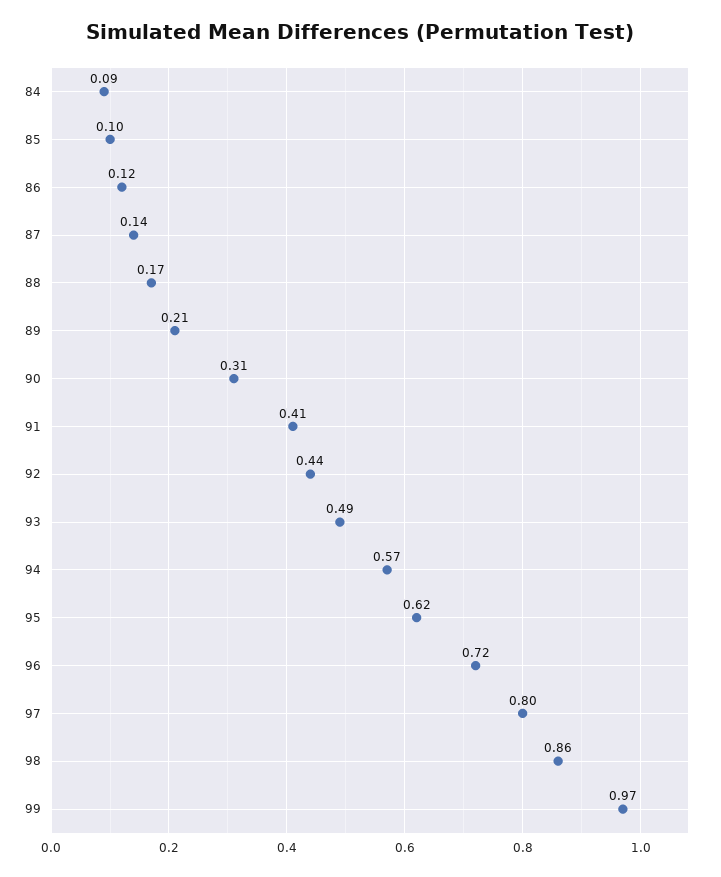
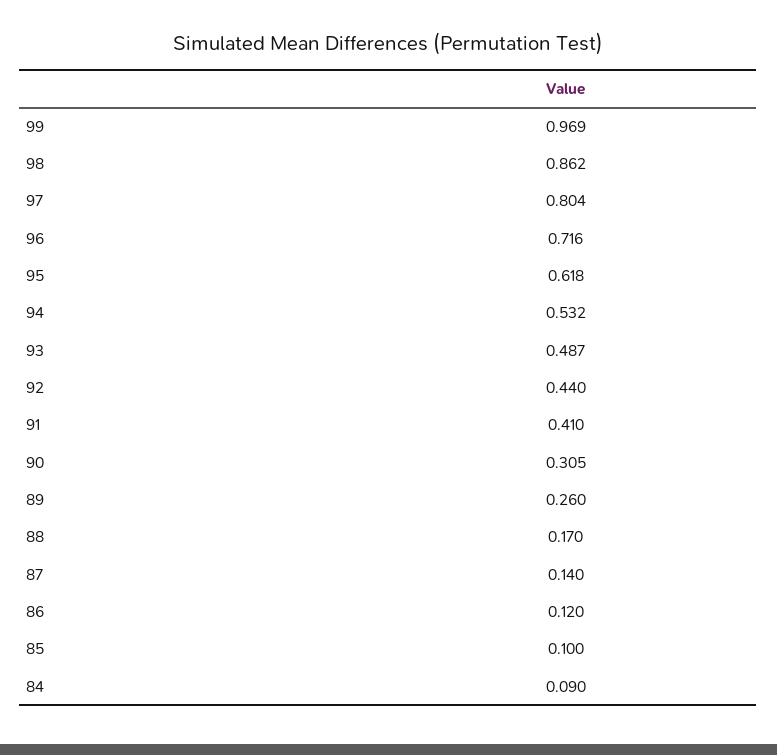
89: 0.21 -> 0.26
94: 0.57 -> 0.532

